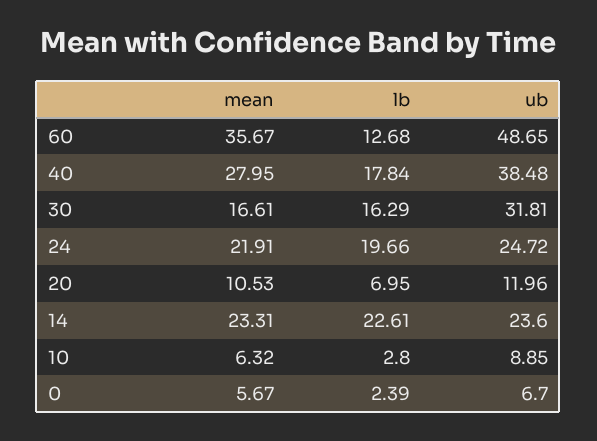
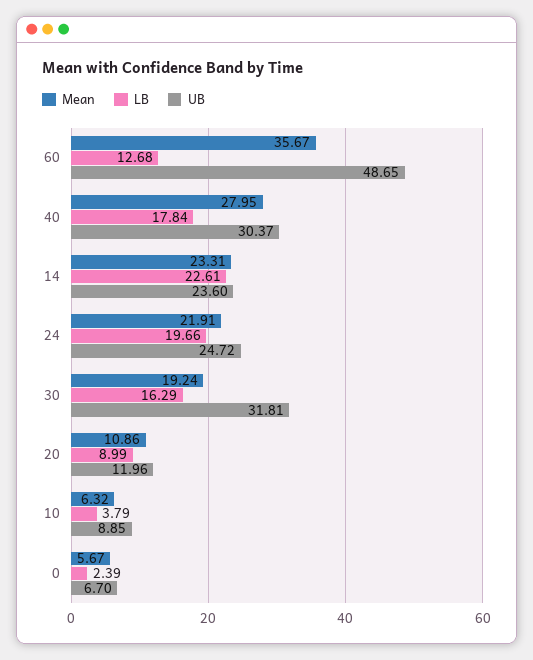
ub, 40: 38.48 -> 30.37
mean, 30: 16.61 -> 19.24
mean, 20: 10.53 -> 10.86
lb, 20: 6.95 -> 8.99
lb, 10: 2.8 -> 3.79

